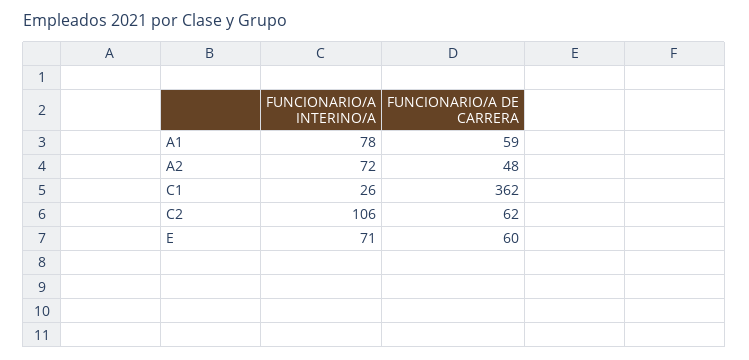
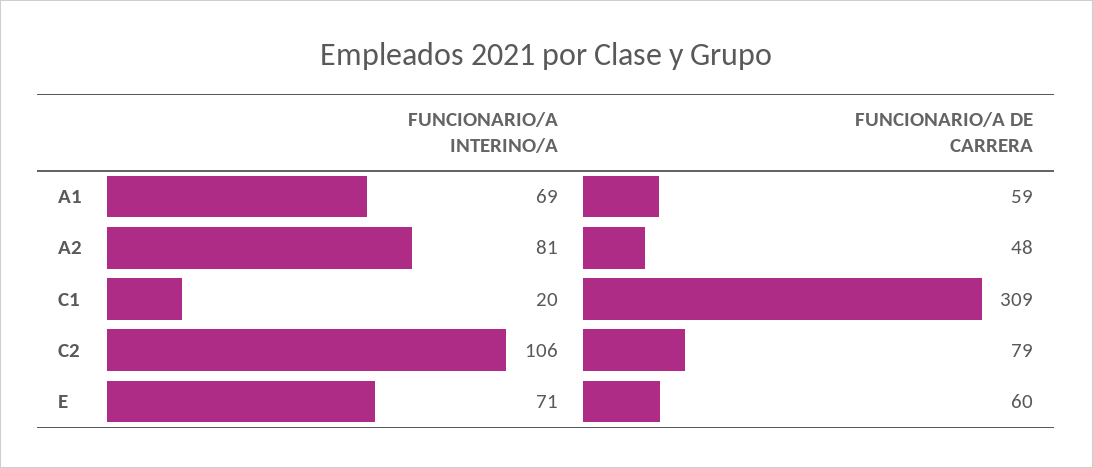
FUNCIONARIO/A INTERINO/A, A1: 78 -> 69
FUNCIONARIO/A INTERINO/A, A2: 72 -> 81
FUNCIONARIO/A INTERINO/A, C1: 26 -> 20
FUNCIONARIO/A DE CARRERA, C1: 362 -> 309
FUNCIONARIO/A DE CARRERA, C2: 62 -> 79

